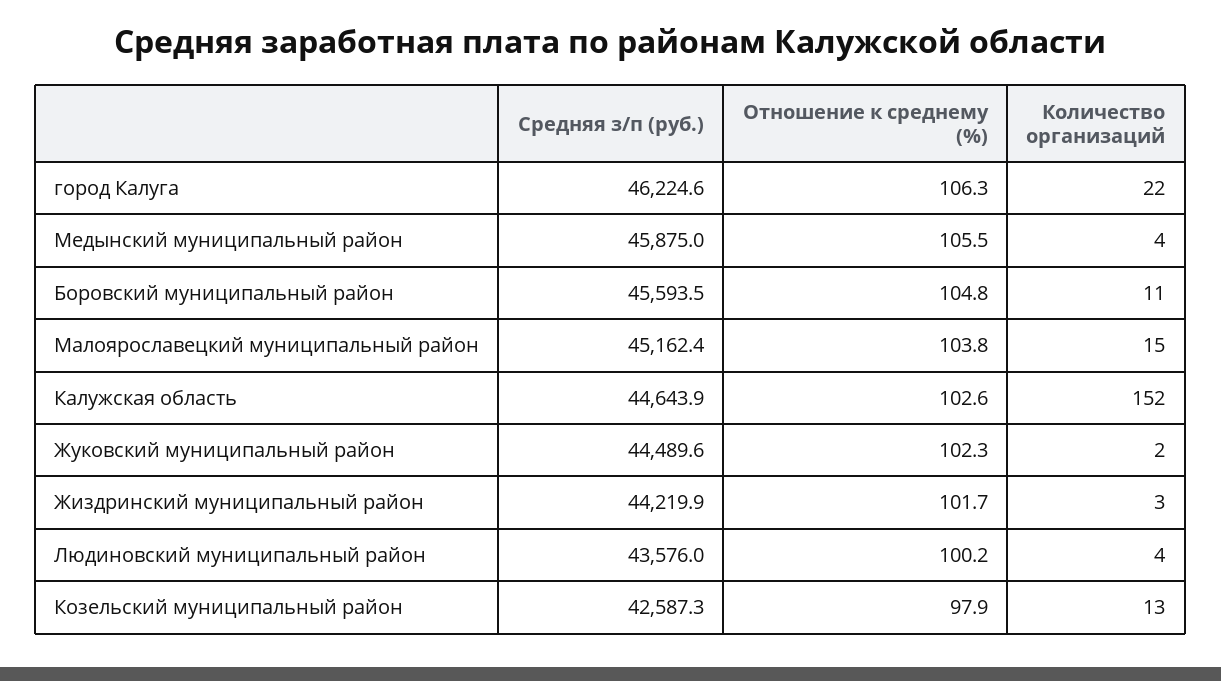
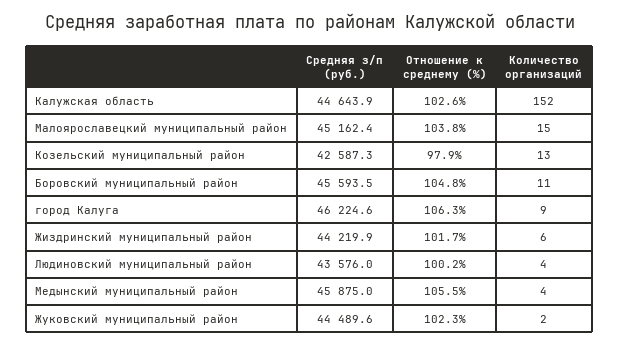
Количество организаций, город Калуга: 22 -> 9
Количество организаций, Жиздринский муниципальный район: 3 -> 6

